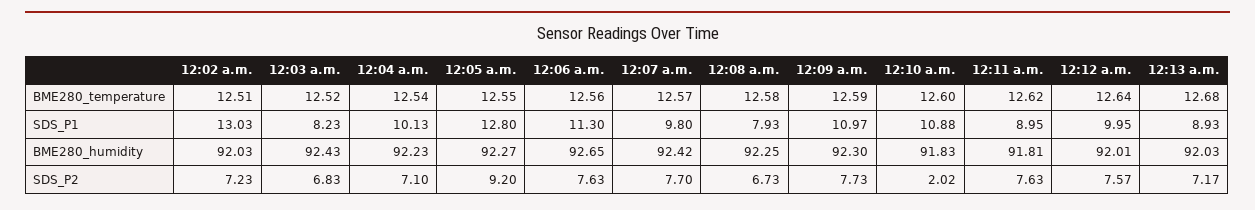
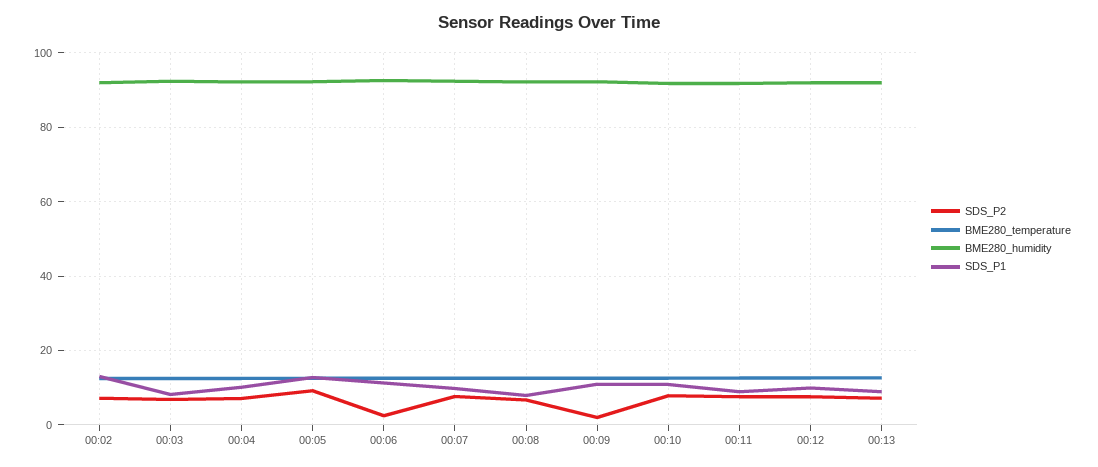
SDS_P2, 12:06 a.m.: 7.63 -> 2
SDS_P2, 12:09 a.m.: 7.73 -> 2
SDS_P2, 12:10 a.m.: 2.02 -> 8

